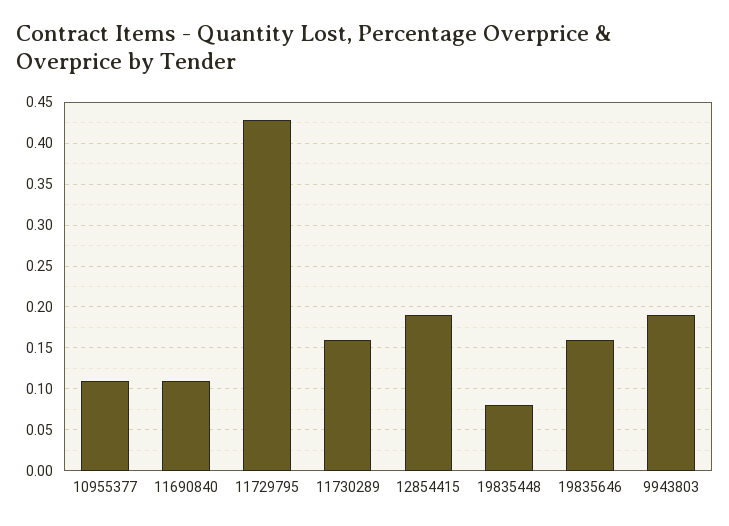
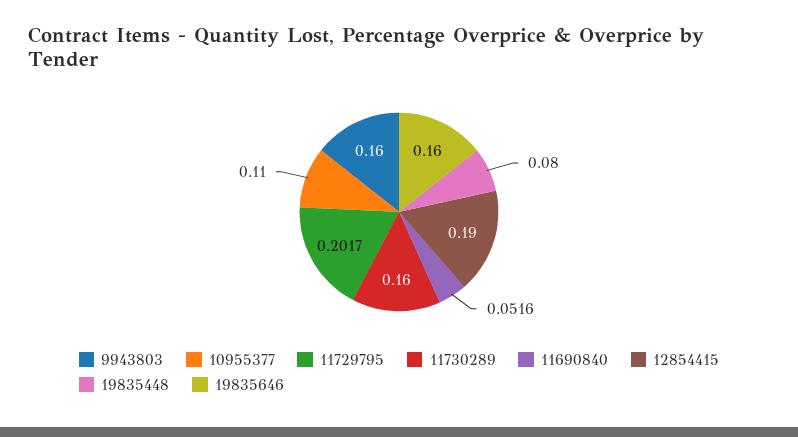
11690840: 0.11 -> 0.0516
11729795: 0.43 -> 0.2017
9943803: 0.19 -> 0.16

